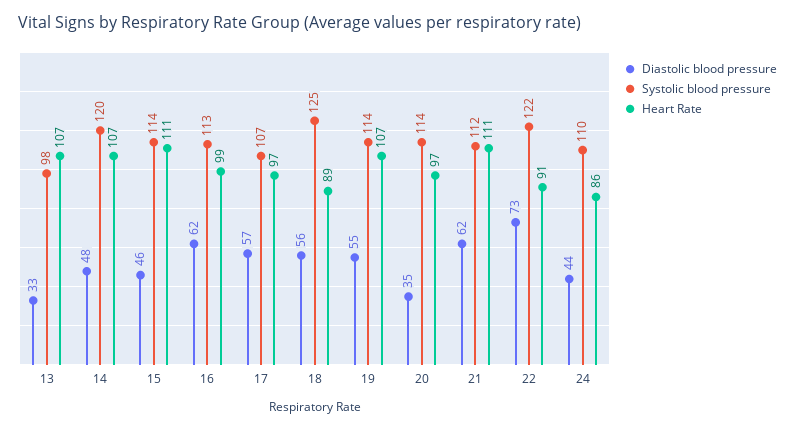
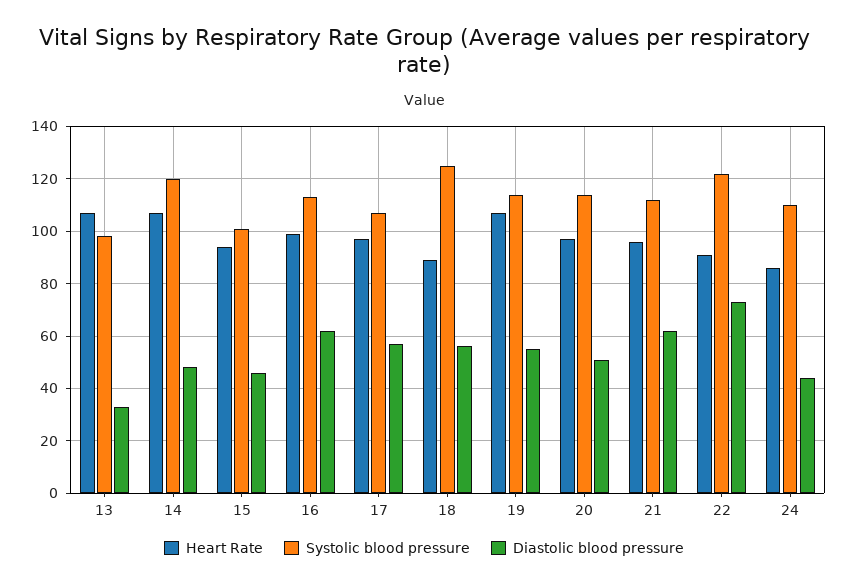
Systolic blood pressure, 15: 114 -> 100
Heart Rate, 15: 111 -> 95
Diastolic blood pressure, 20: 35 -> 50
Heart Rate, 21: 111 -> 95

